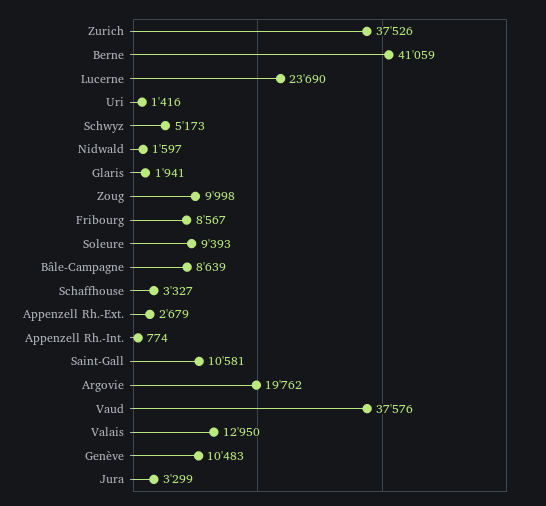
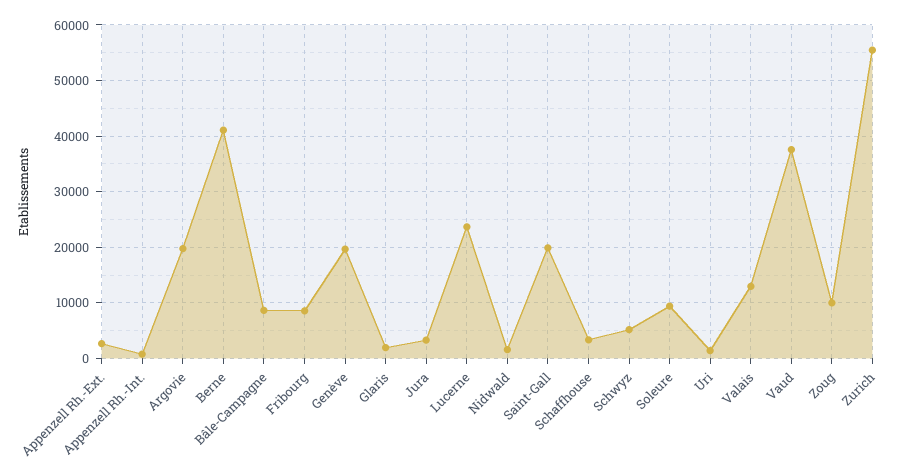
Zurich: 37526 -> 56000
Saint-Gall: 10581 -> 20000
Genève: 10483 -> 20000

